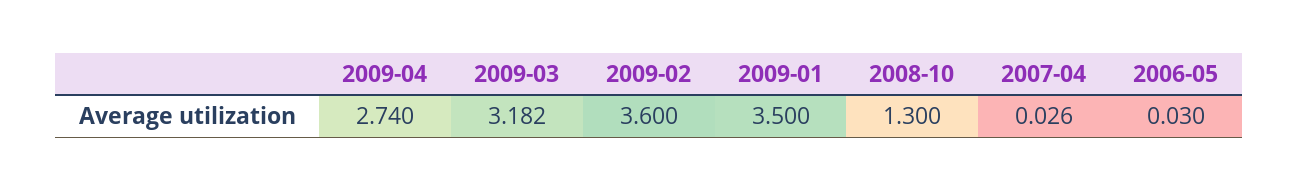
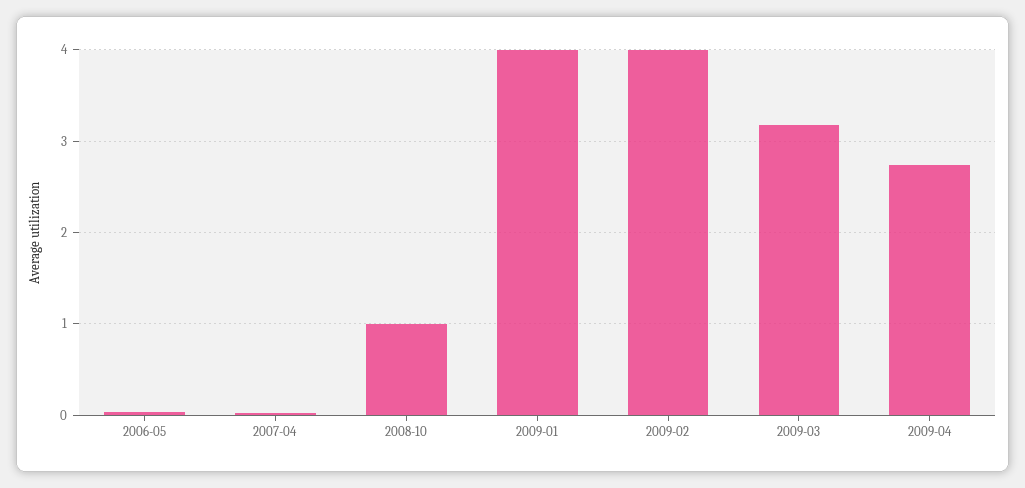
2009-02: 3.6 -> 4
2009-01: 3.5 -> 4
2008-10: 1.3 -> 1

